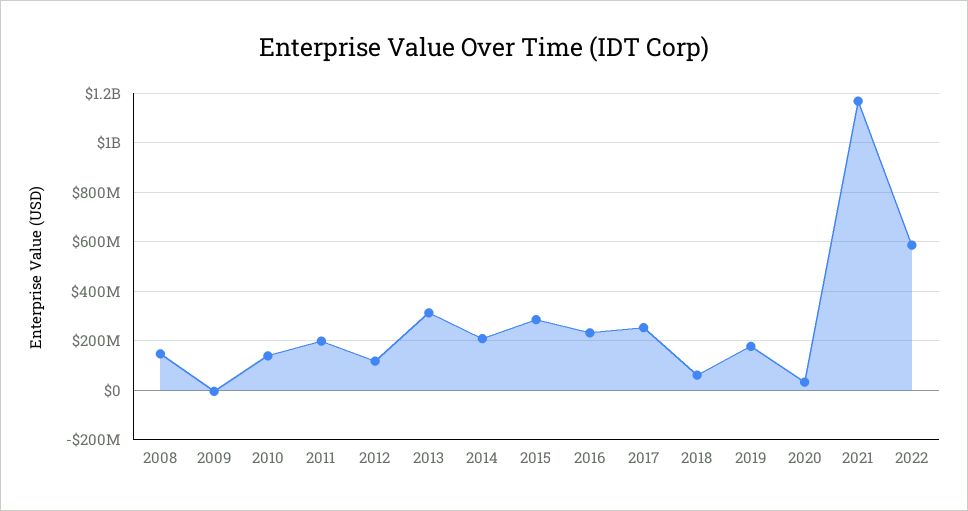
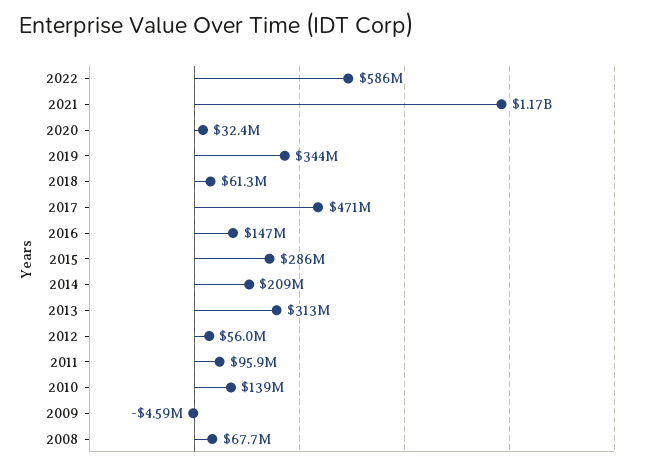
2008: 150000000 -> 67700000
2011: 200000000 -> 95900000
2012: 125000000 -> 56000000
2016: 225000000 -> 147000000
2017: 250000000 -> 471000000
2019: 175000000 -> 344000000

